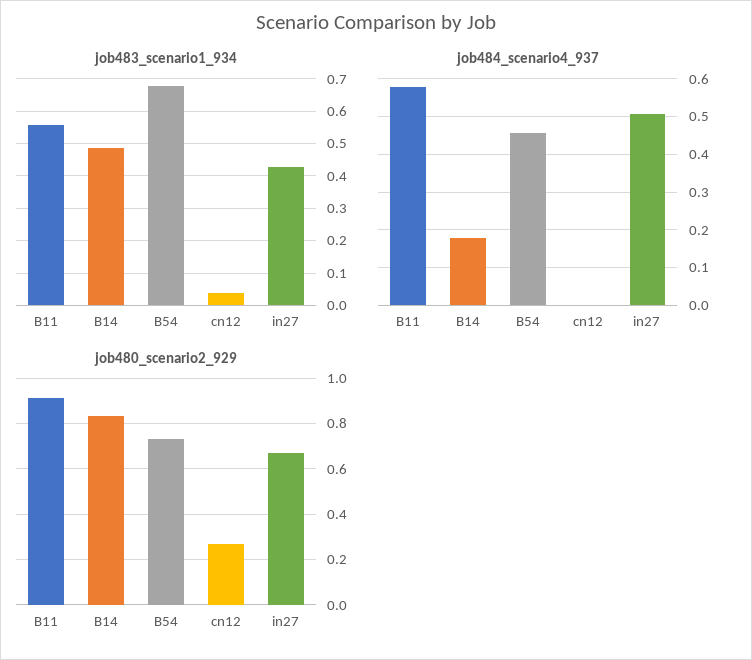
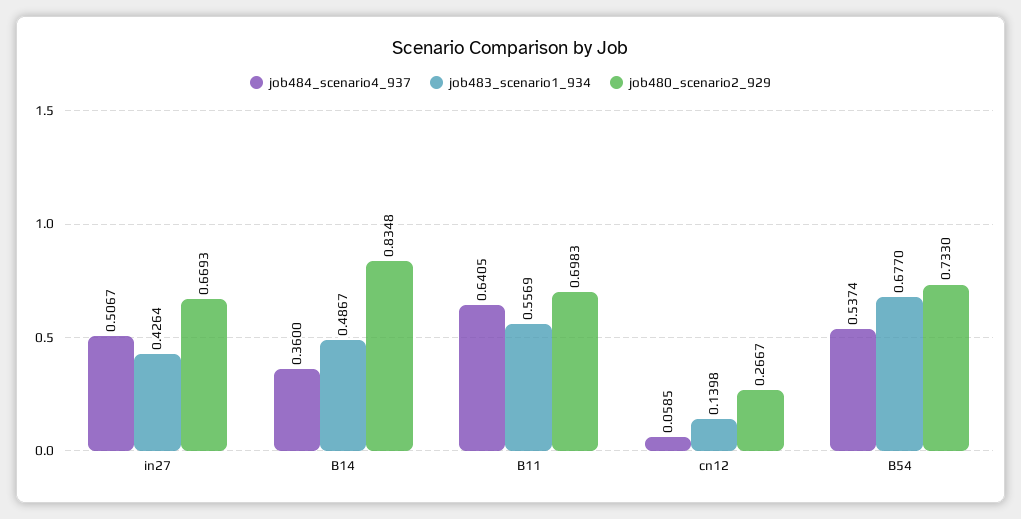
job483_scenario1_934, cn12: 0.04 -> 0.1398
job484_scenario4_937, B11: 0.58 -> 0.6405
job484_scenario4_937, B14: 0.18 -> 0.36
job484_scenario4_937, B54: 0.46 -> 0.5374
job484_scenario4_937, cn12: 0 -> 0.0585
job480_scenario2_929, B11: 0.9 -> 0.6983

